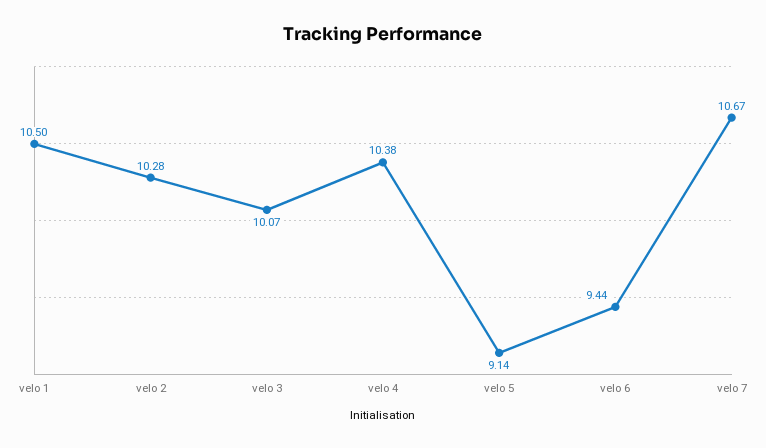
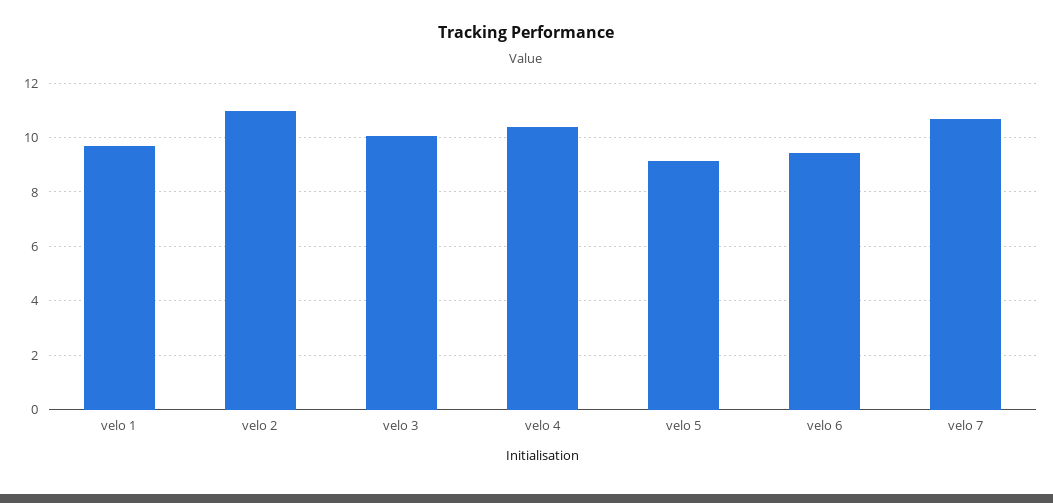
velo 1: 10.5 -> 9.75
velo 2: 10.28 -> 11

